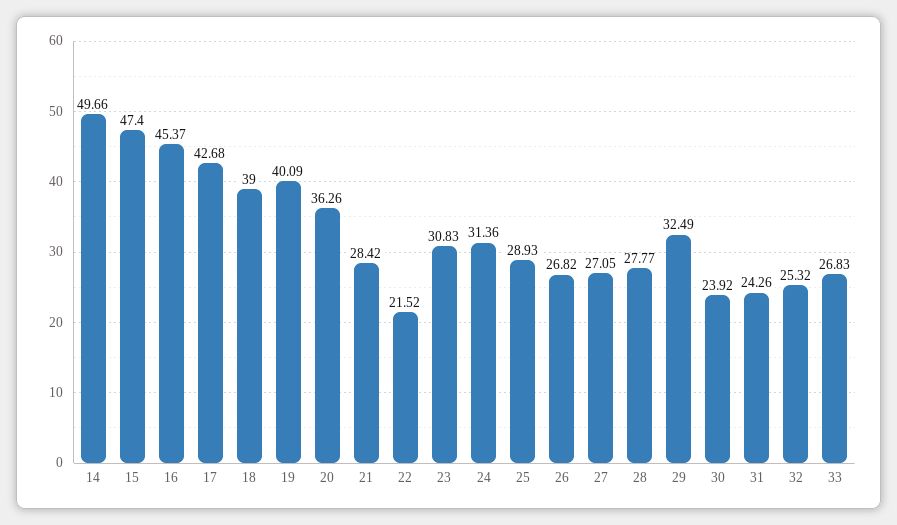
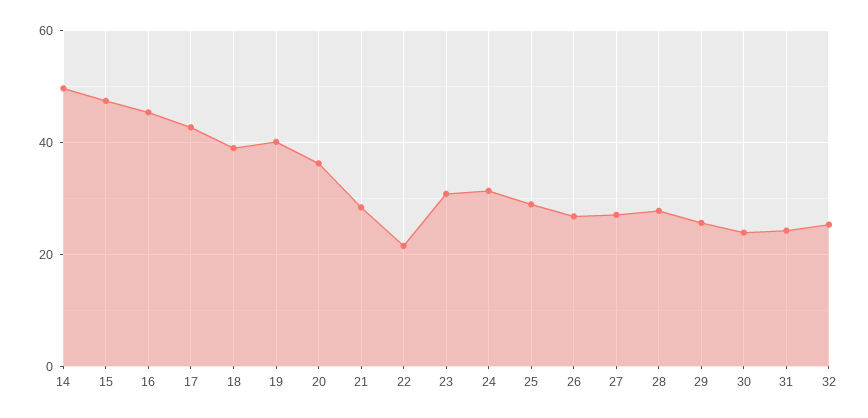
29: 32.49 -> 26
33: 26.83 -> none

